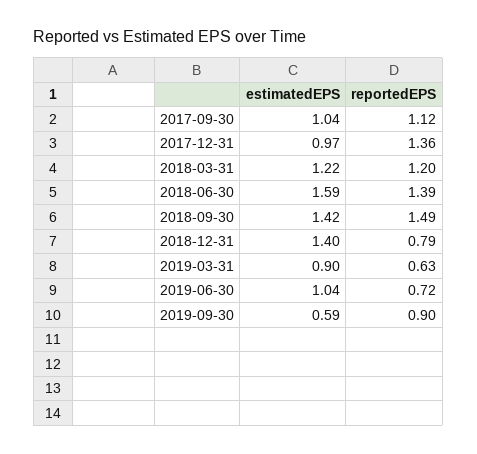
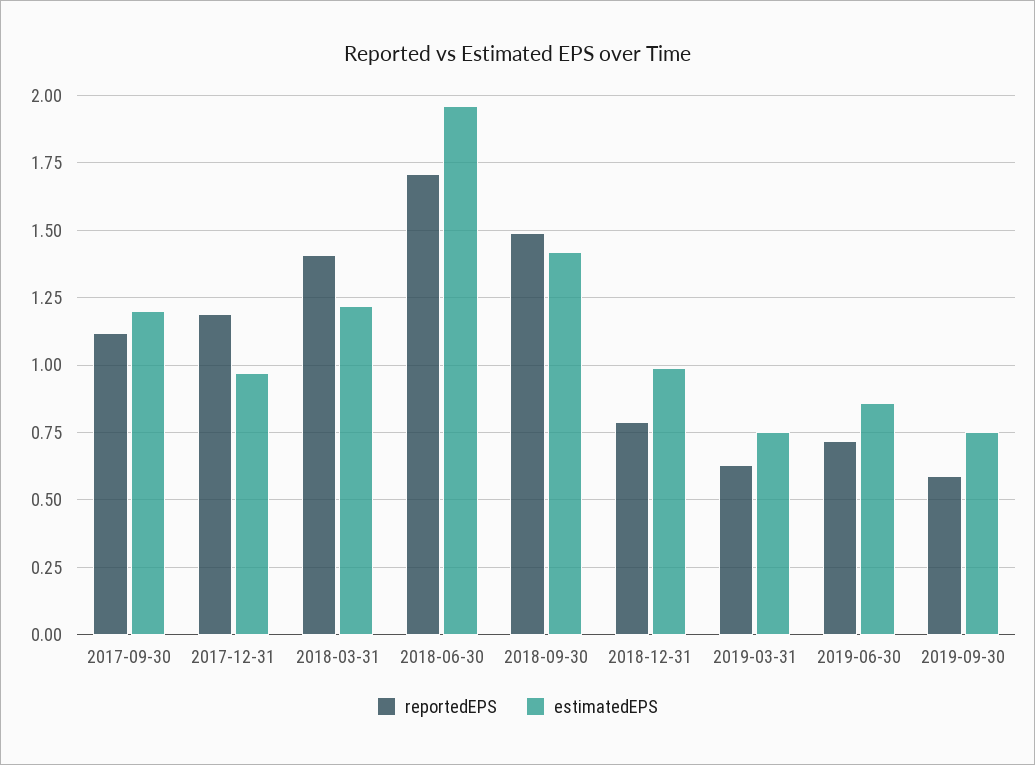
estimatedEPS, 2017-09-30: 1.04 -> 1.2
reportedEPS, 2017-12-31: 1.36 -> 1.2
reportedEPS, 2018-03-31: 1.2 -> 1.4
estimatedEPS, 2018-06-30: 1.59 -> 1.95
reportedEPS, 2018-06-30: 1.39 -> 1.7
estimatedEPS, 2018-12-31: 1.4 -> 1
estimatedEPS, 2019-03-31: 0.9 -> 0.75
estimatedEPS, 2019-06-30: 1.04 -> 0.85
estimatedEPS, 2019-09-30: 0.59 -> 0.75
reportedEPS, 2019-09-30: 0.9 -> 0.6

